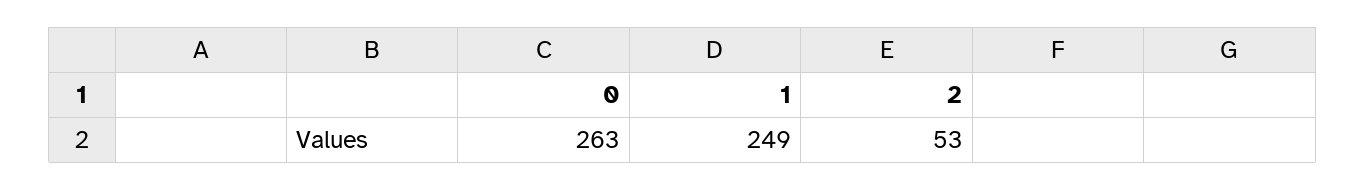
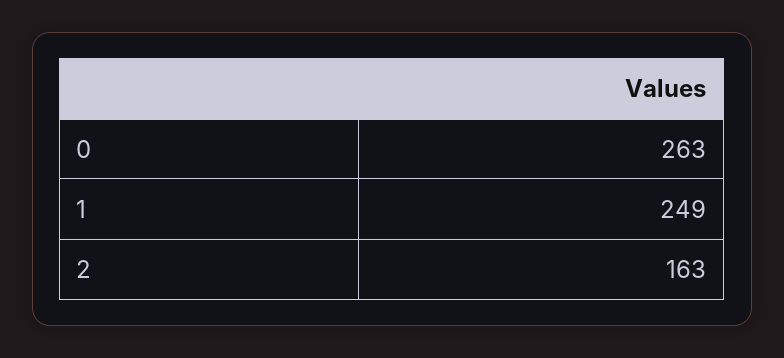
2: 53 -> 163

